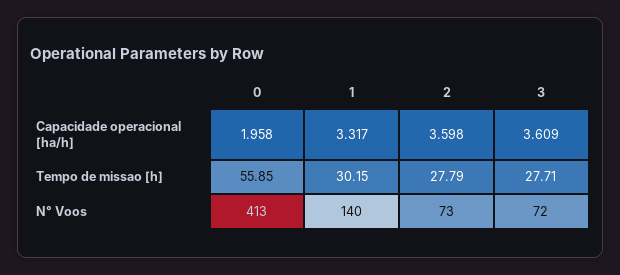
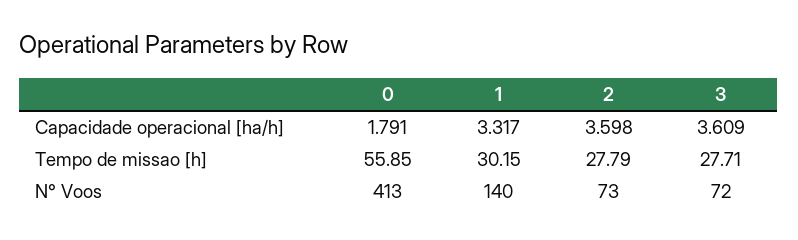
0, Capacidade operacional [ha/h]: 1.958 -> 1.791

